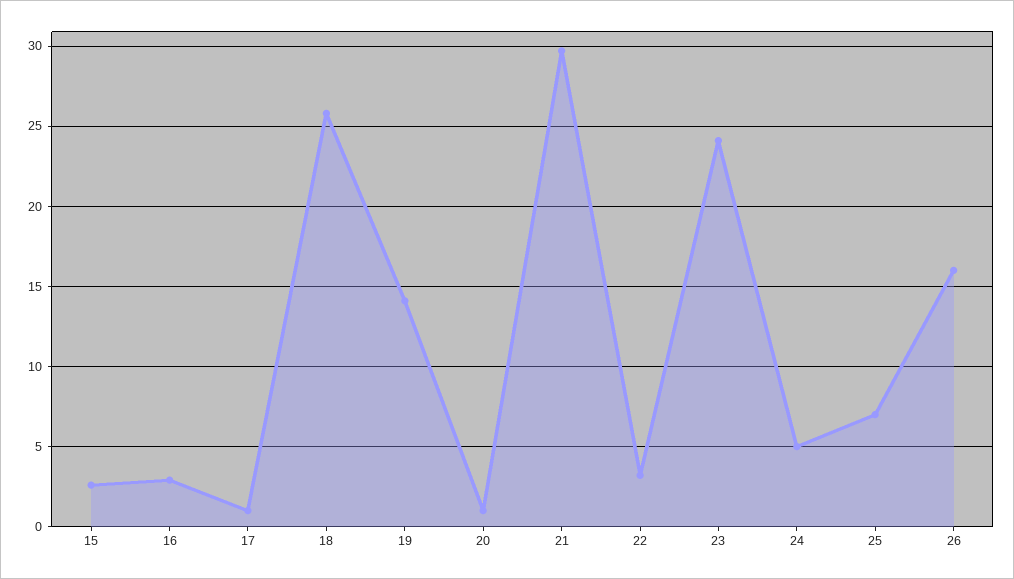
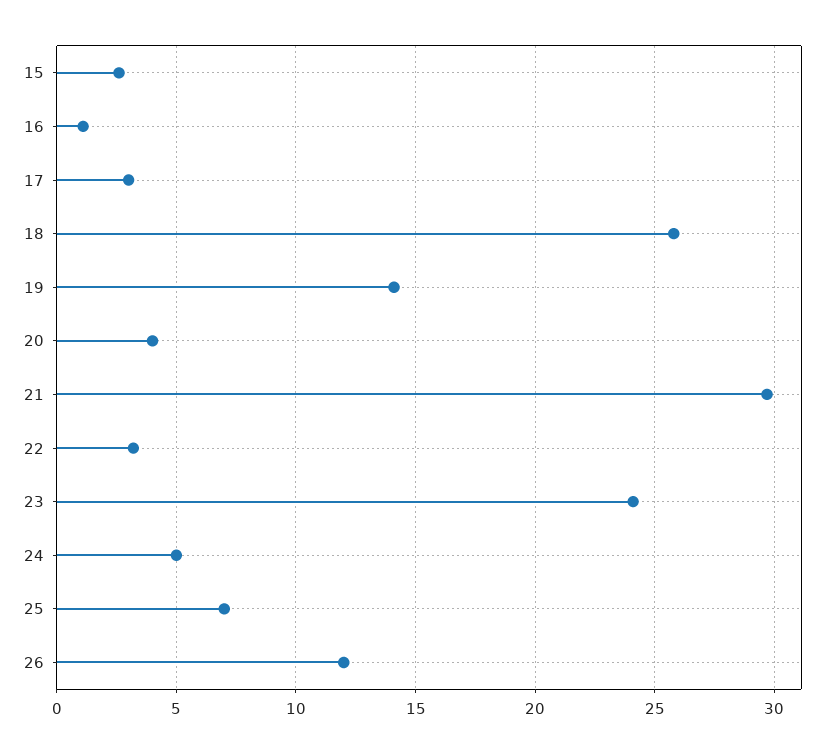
16: 3 -> 1
17: 1 -> 3
20: 1 -> 4
26: 16 -> 12

